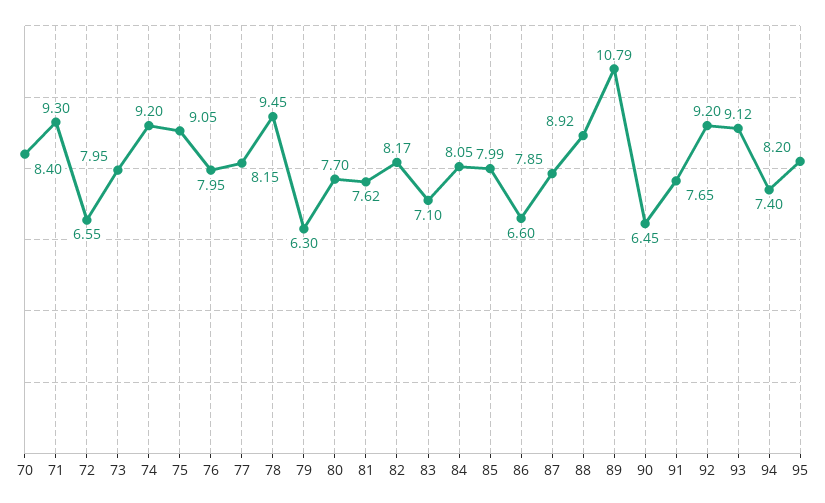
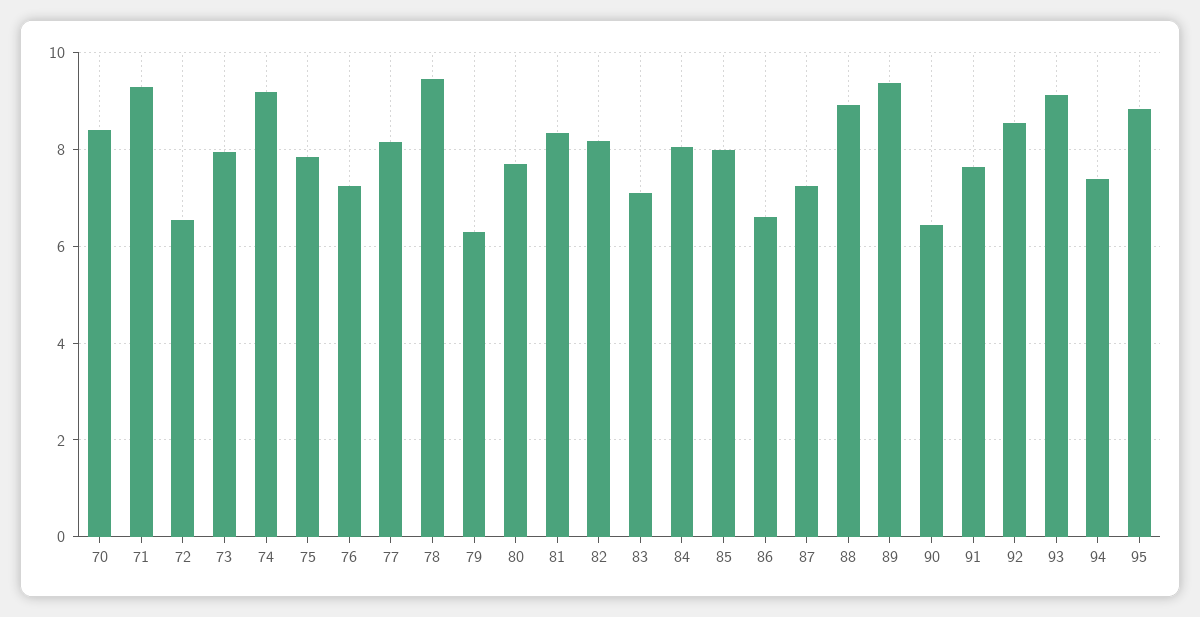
75: 9.05 -> 7.8
76: 7.95 -> 7.2
81: 7.62 -> 8.4
87: 7.85 -> 7.2
89: 10.79 -> 9.4
92: 9.2 -> 8.6
95: 8.2 -> 8.8

